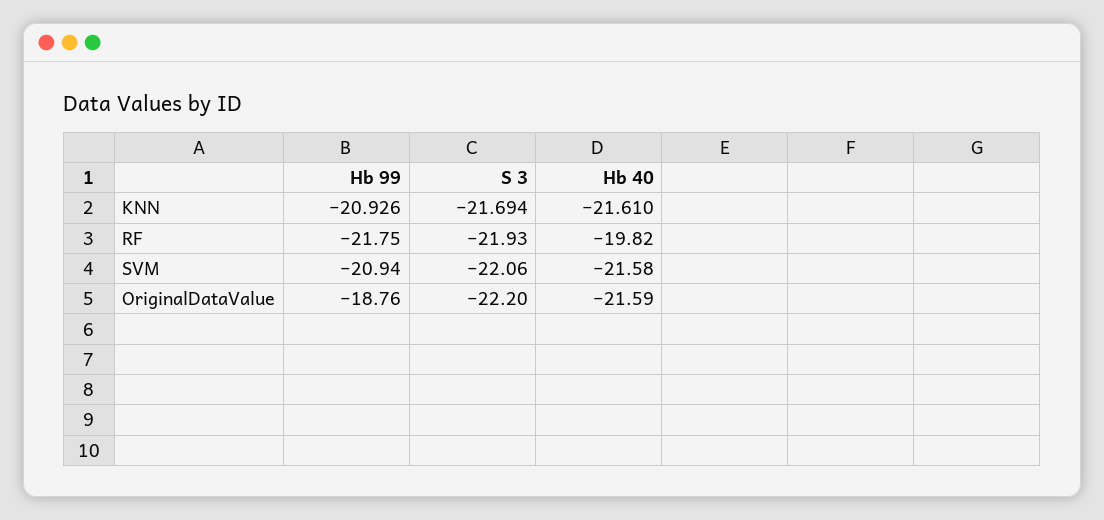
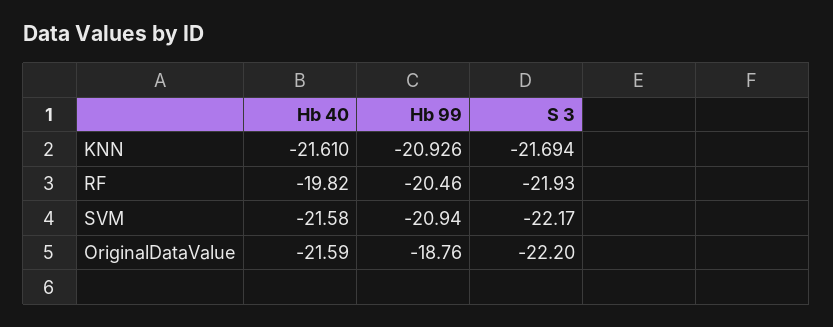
Hb 99, RF: -21.75 -> -20.46
S 3, SVM: -22.06 -> -22.17

